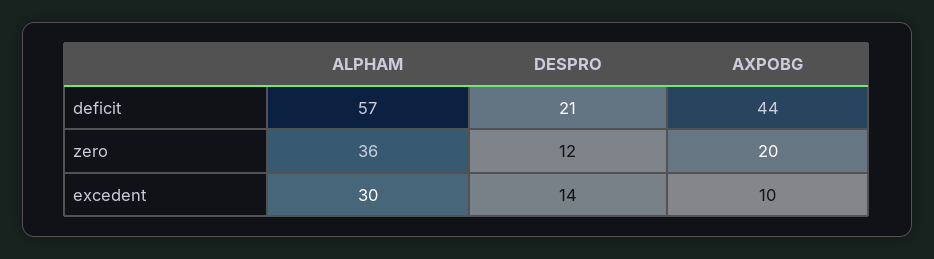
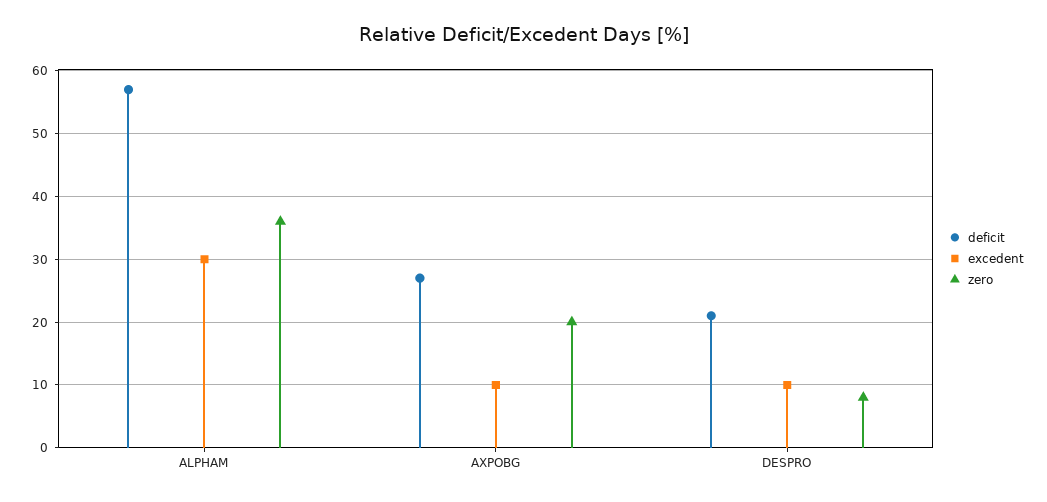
deficit, AXPOBG: 44 -> 27
zero, DESPRO: 12 -> 8
excedent, DESPRO: 14 -> 10

